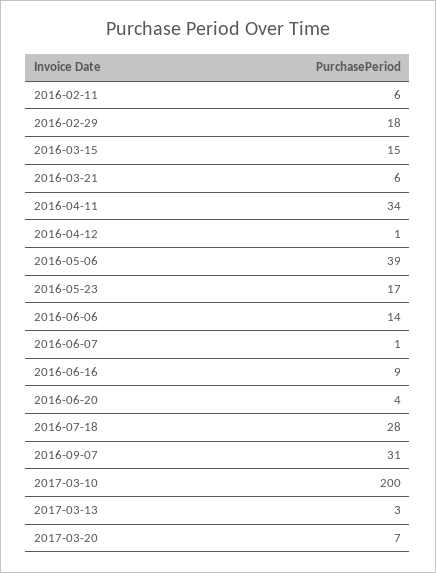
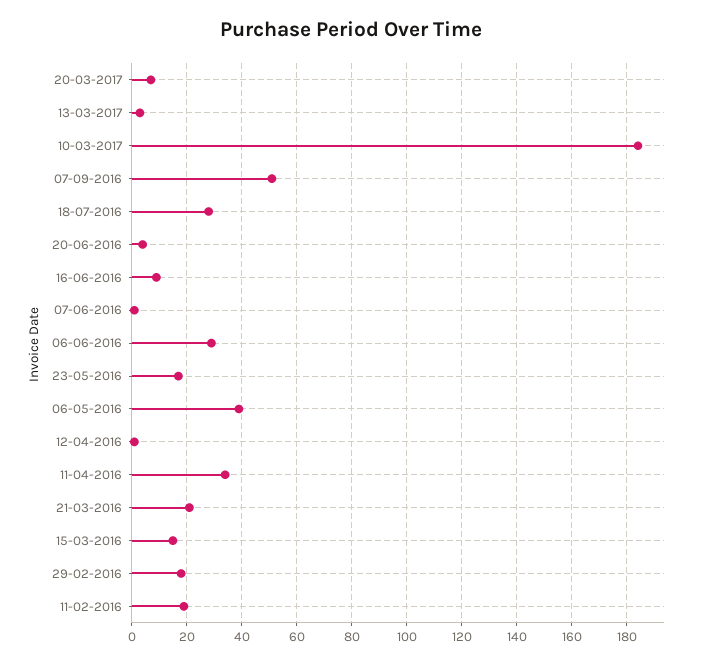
2016-02-11: 6 -> 20
2016-03-21: 6 -> 20
2016-06-06: 14 -> 30
2016-09-07: 31 -> 50
2017-03-10: 200 -> 185

